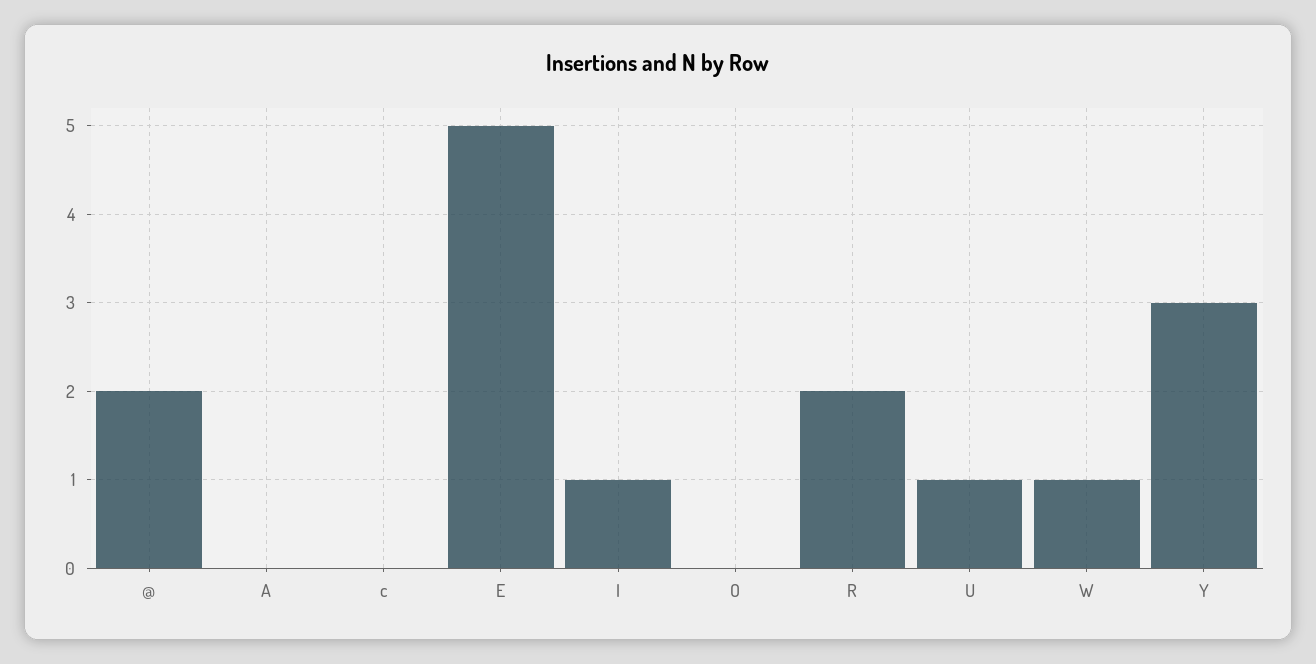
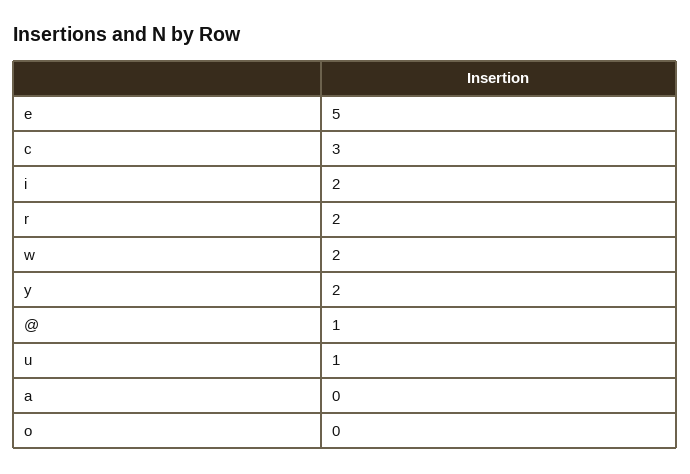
@: 2 -> 1
c: 0 -> 3
I: 1 -> 2
W: 1 -> 2
Y: 3 -> 2

